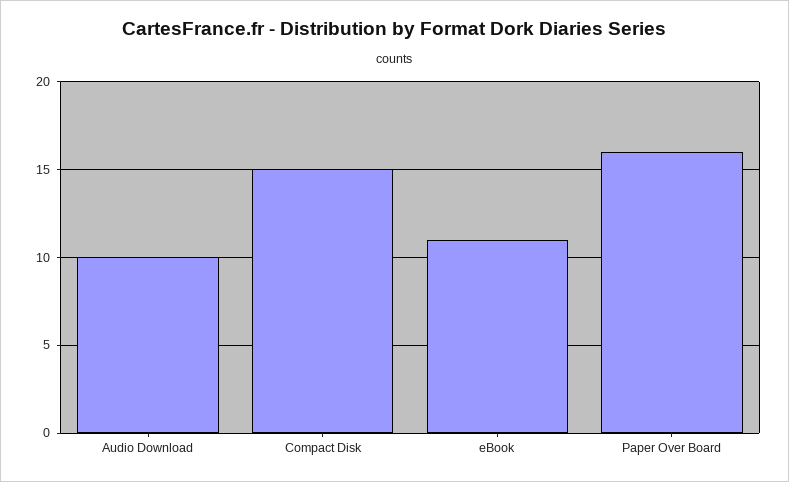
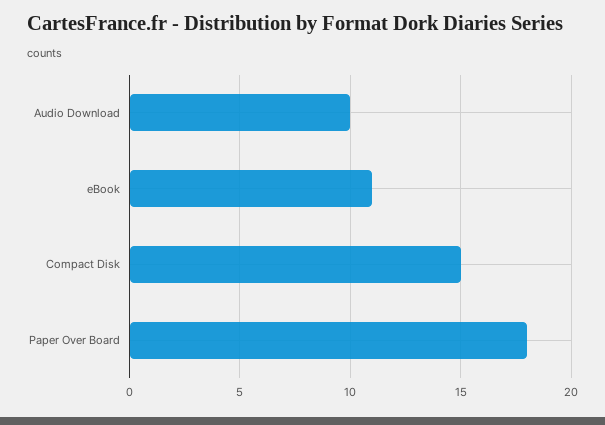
Paper Over Board: 16 -> 18

